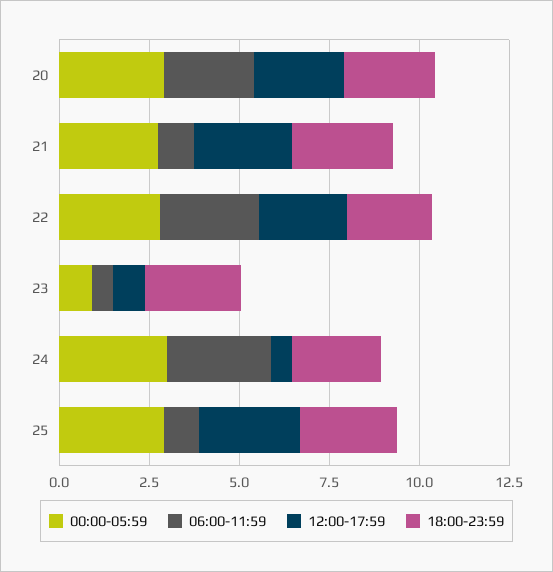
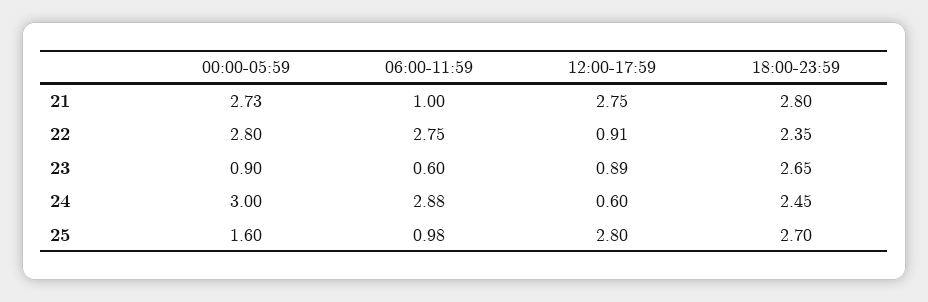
00:00-05:59, 20: 3 -> none
06:00-11:59, 20: 2.5 -> none
12:00-17:59, 20: 2.5 -> none
18:00-23:59, 20: 2.5 -> none
12:00-17:59, 22: 2.5 -> 0.91
00:00-05:59, 25: 3 -> 1.6

